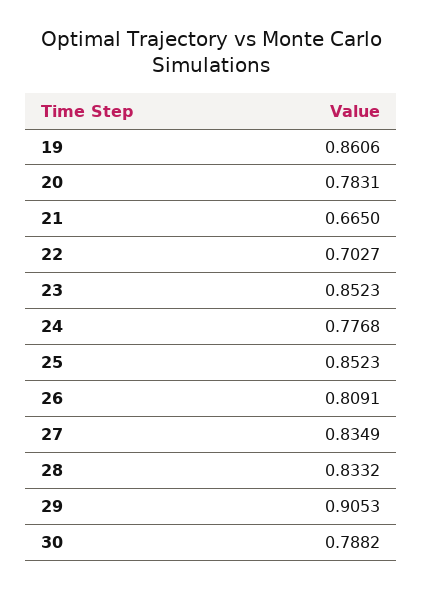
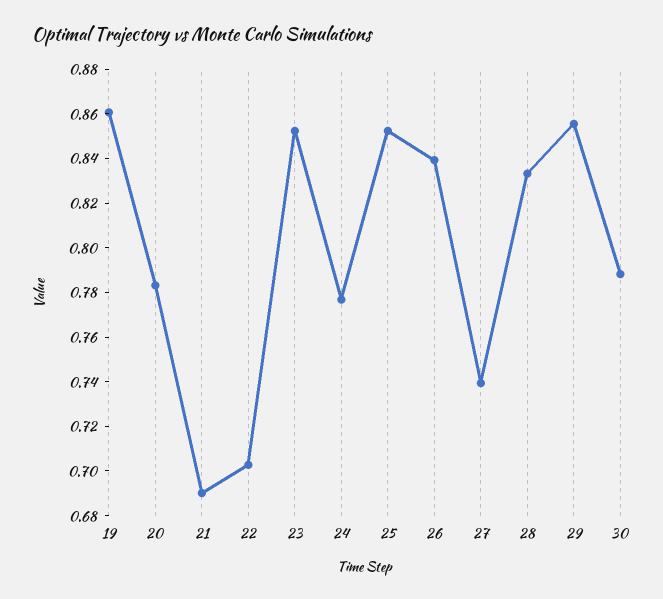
21: 0.665 -> 0.69
26: 0.8091 -> 0.84
27: 0.8349 -> 0.74
29: 0.9053 -> 0.855

